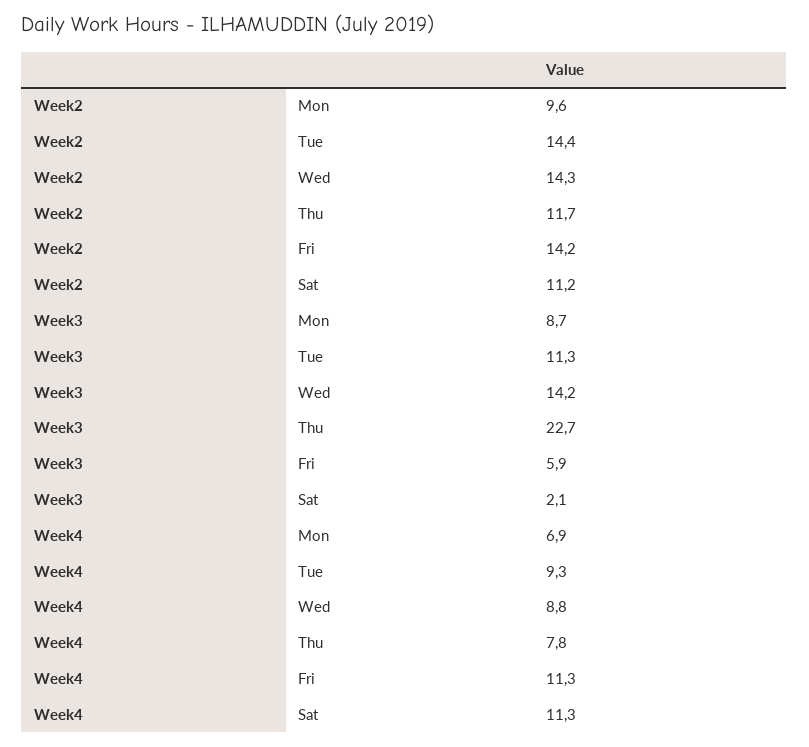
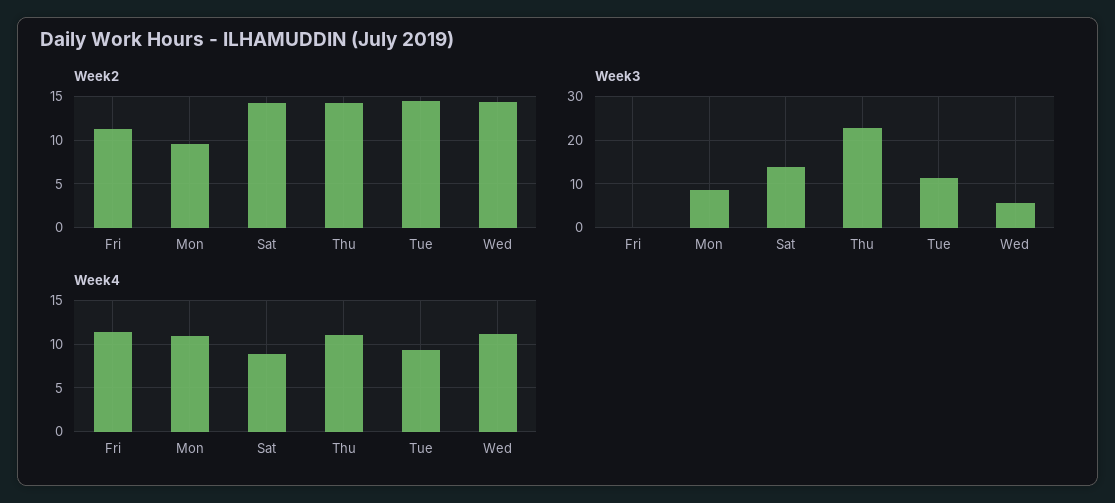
Week2, Thu: 11.7 -> 14
Week2, Fri: 14.2 -> 11
Week2, Sat: 11.2 -> 14
Week3, Wed: 14.2 -> 6
Week3, Fri: 5.9 -> 0
Week3, Sat: 2.1 -> 14
Week4, Mon: 6.9 -> 11
Week4, Wed: 8.8 -> 11
Week4, Thu: 7.8 -> 11
Week4, Sat: 11.3 -> 9

